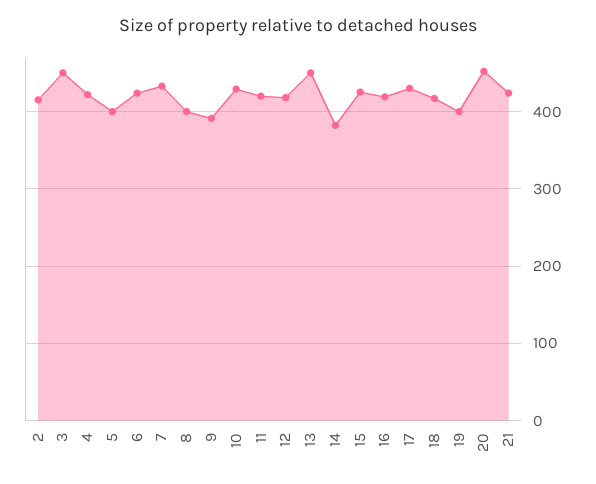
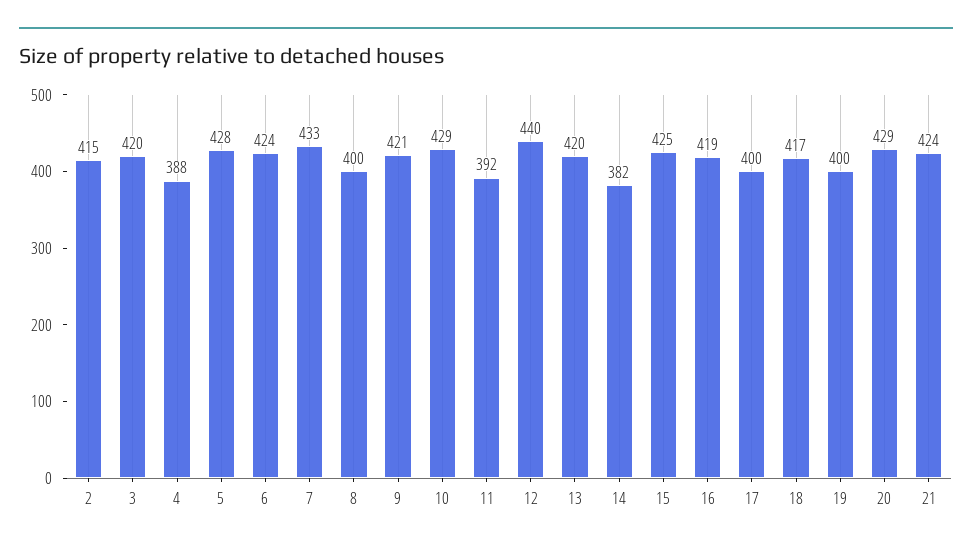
3: 450 -> 420
4: 420 -> 388
5: 400 -> 428
9: 390 -> 421
11: 420 -> 392
12: 420 -> 440
13: 450 -> 420
17: 430 -> 400
20: 450 -> 429

